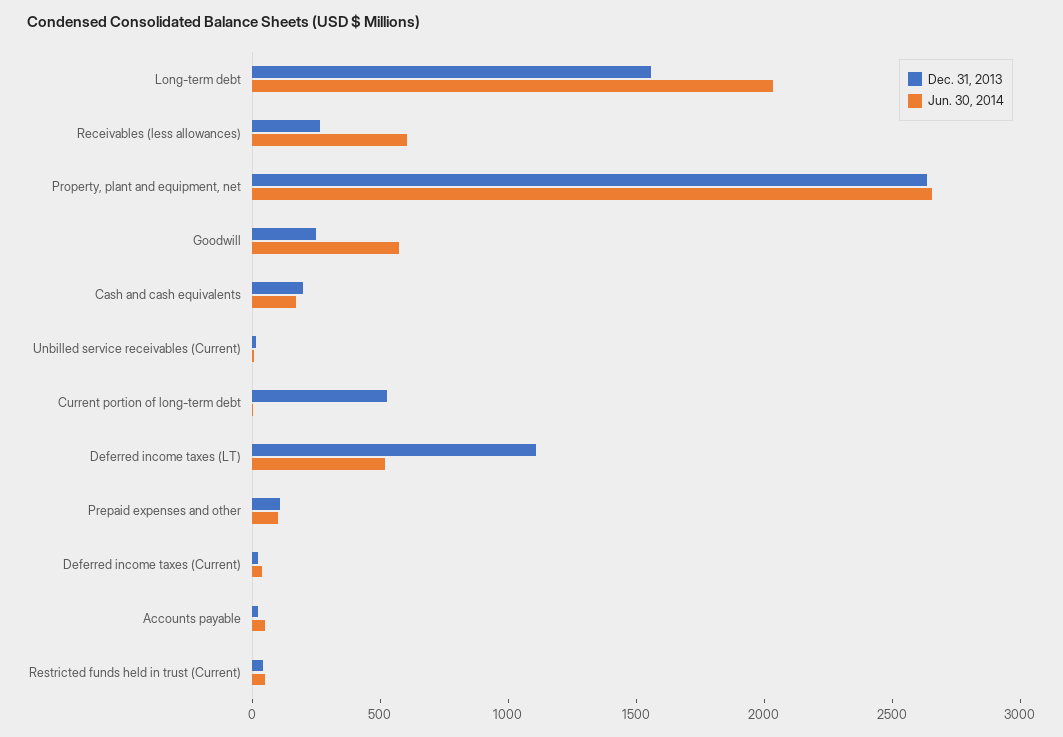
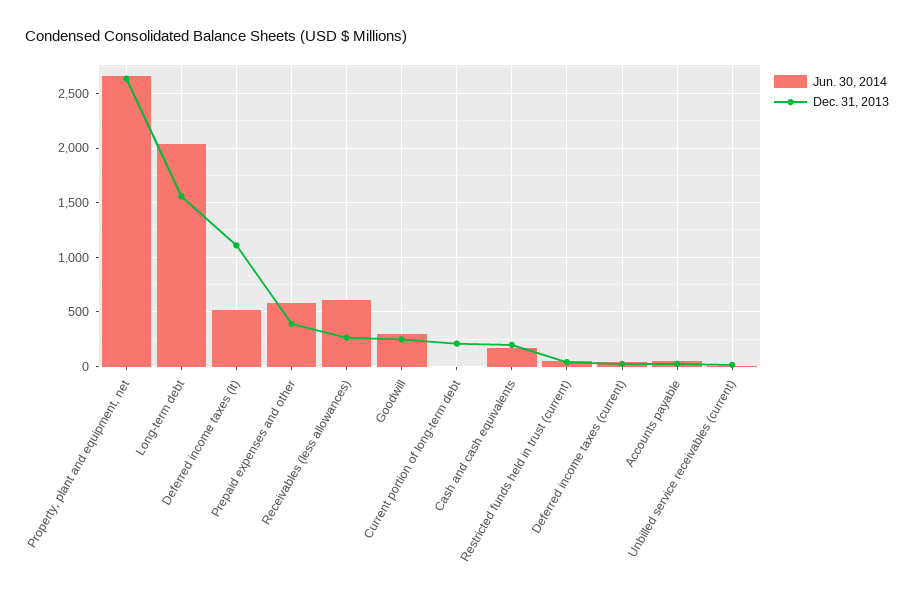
Jun. 30, 2014, Goodwill: 600 -> 300
Dec. 31, 2013, Current portion of long-term debt: 500 -> 200
Dec. 31, 2013, Prepaid expenses and other: 100 -> 400
Jun. 30, 2014, Prepaid expenses and other: 100 -> 600

